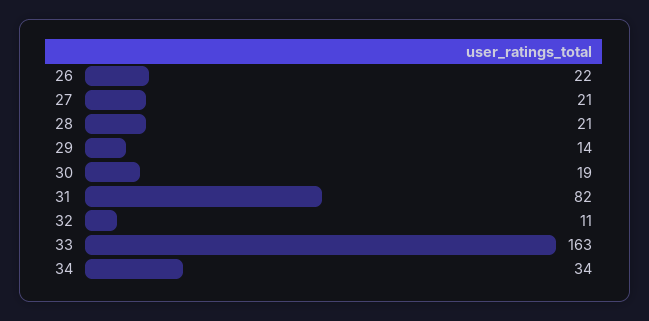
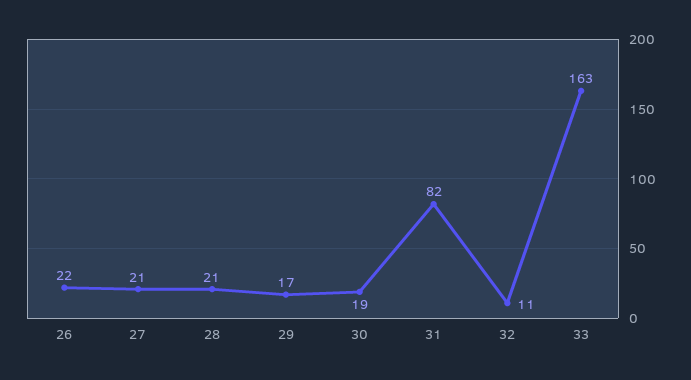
29: 14 -> 17
34: 34 -> none

